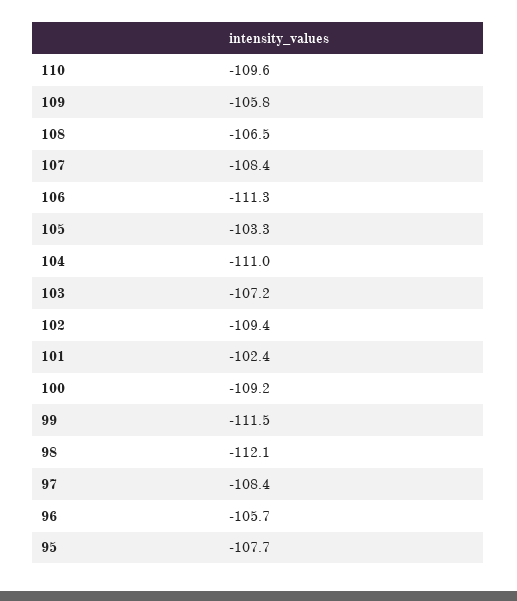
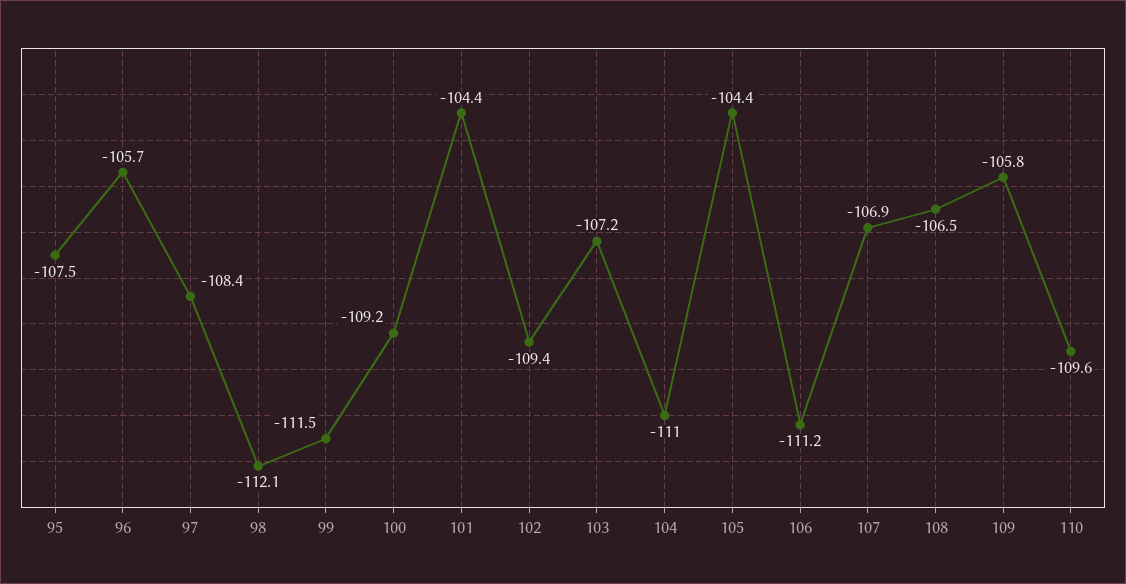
107: -108.4 -> -106.9
106: -111.3 -> -111.2
105: -103.3 -> -104.4
101: -102.4 -> -104.4
95: -107.7 -> -107.5

